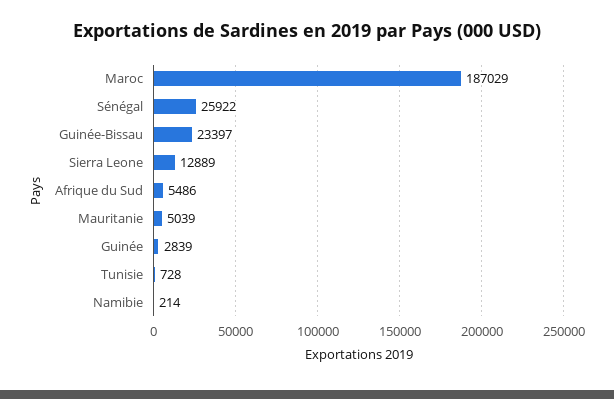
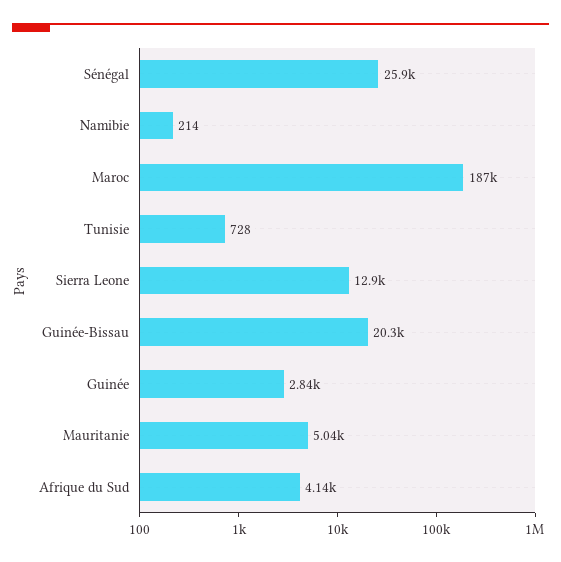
Guinée-Bissau: 23397 -> 20300
Afrique du Sud: 5486 -> 4140

